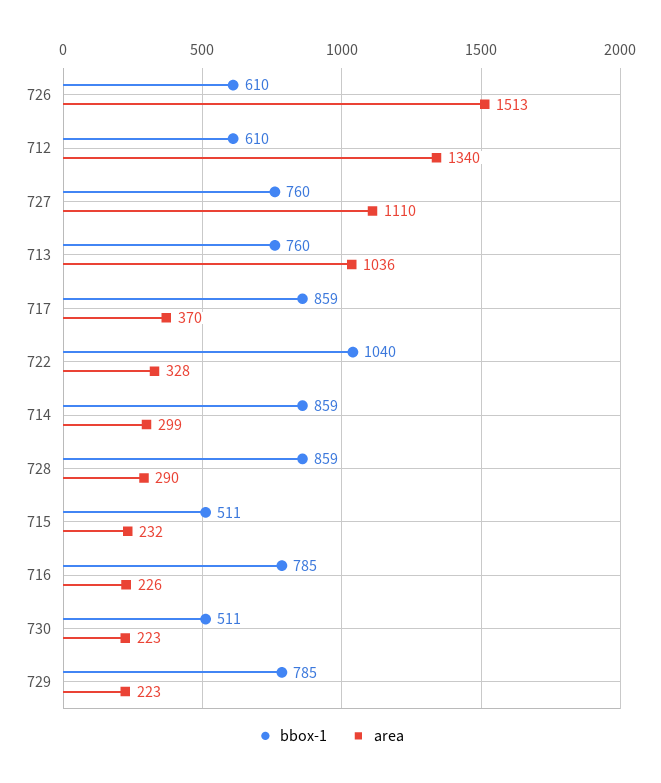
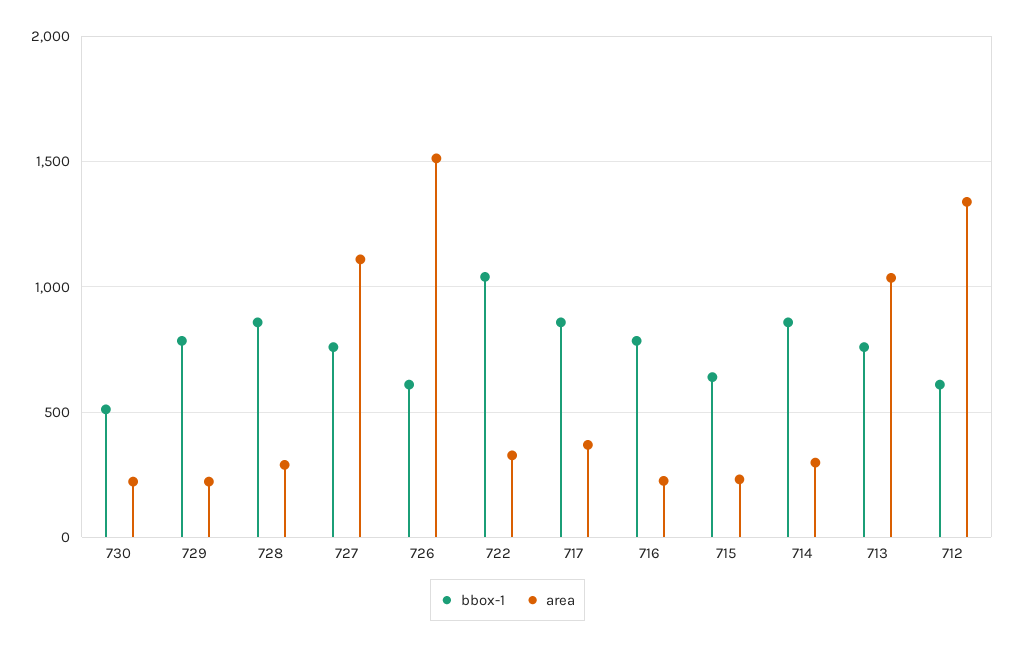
bbox-1, 715: 511 -> 650

